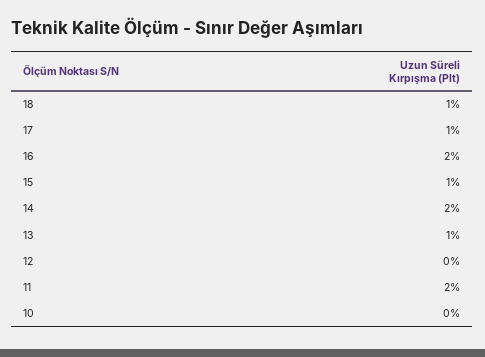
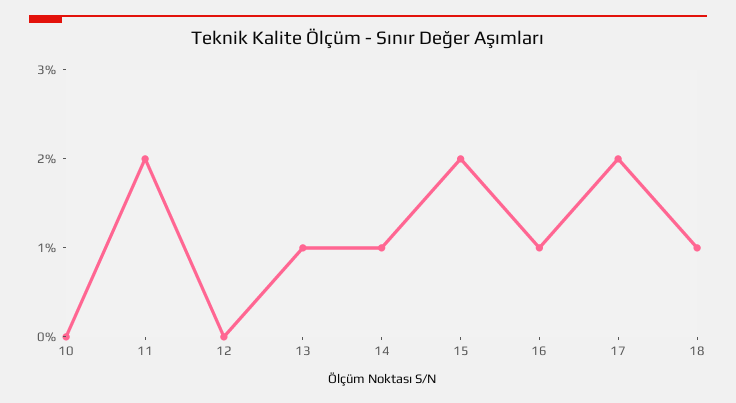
17: 1 -> 2
16: 2 -> 1
15: 1 -> 2
14: 2 -> 1

